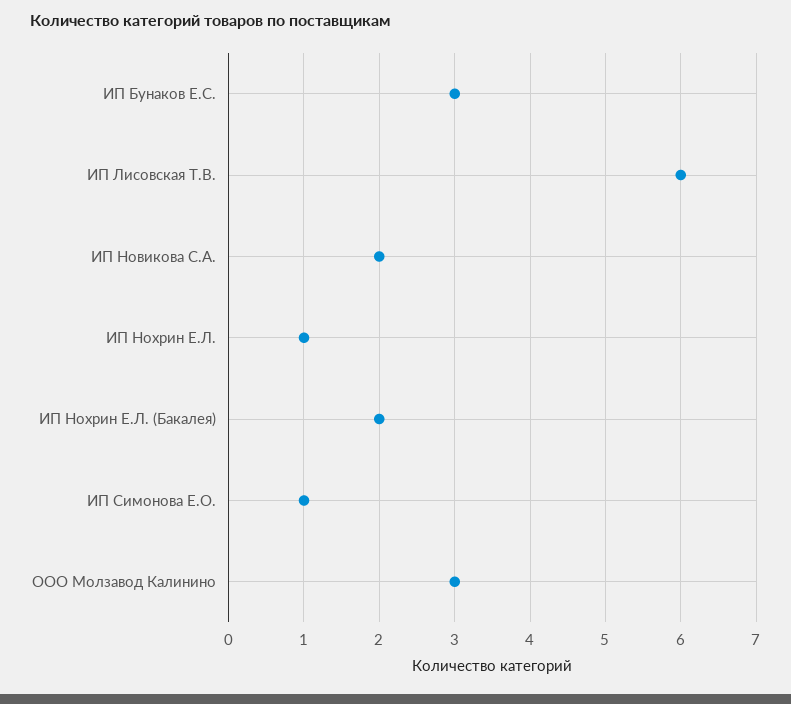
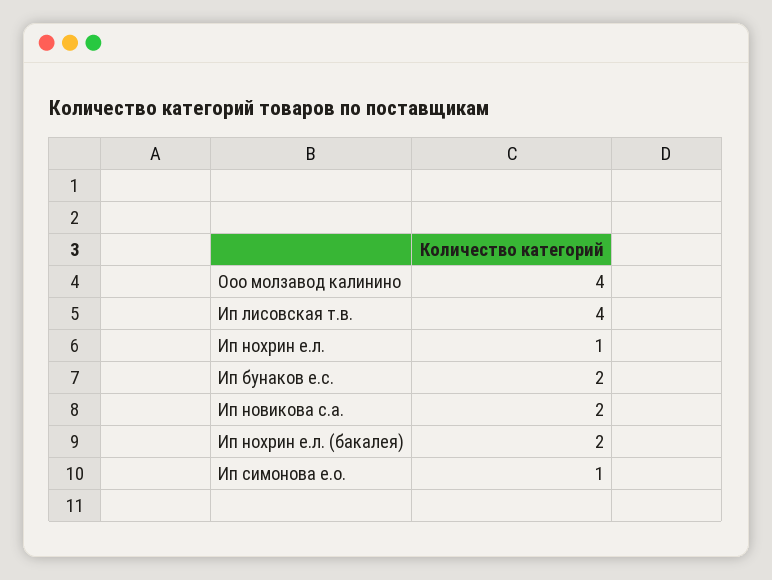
ИП Бунаков Е.С.: 3 -> 2
ИП Лисовская Т.В.: 6 -> 4
ООО Молзавод Калинино: 3 -> 4

